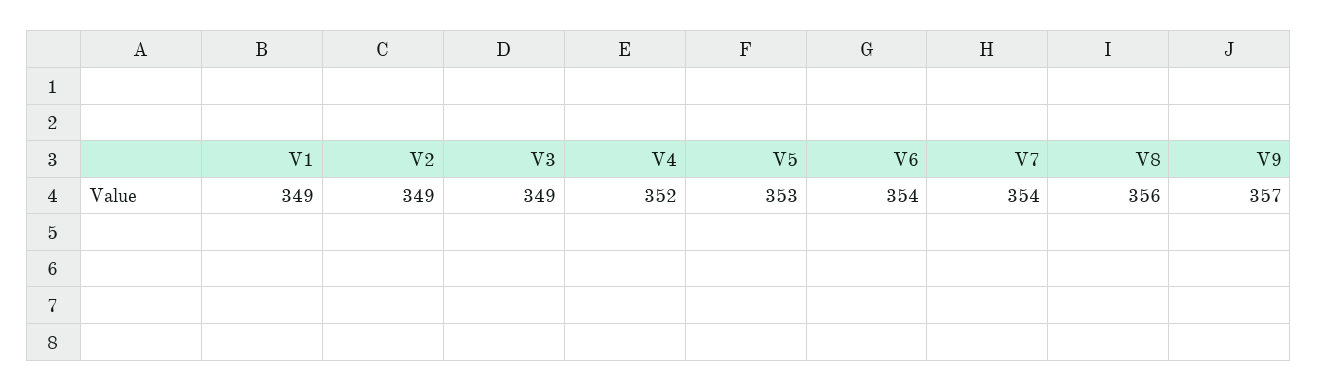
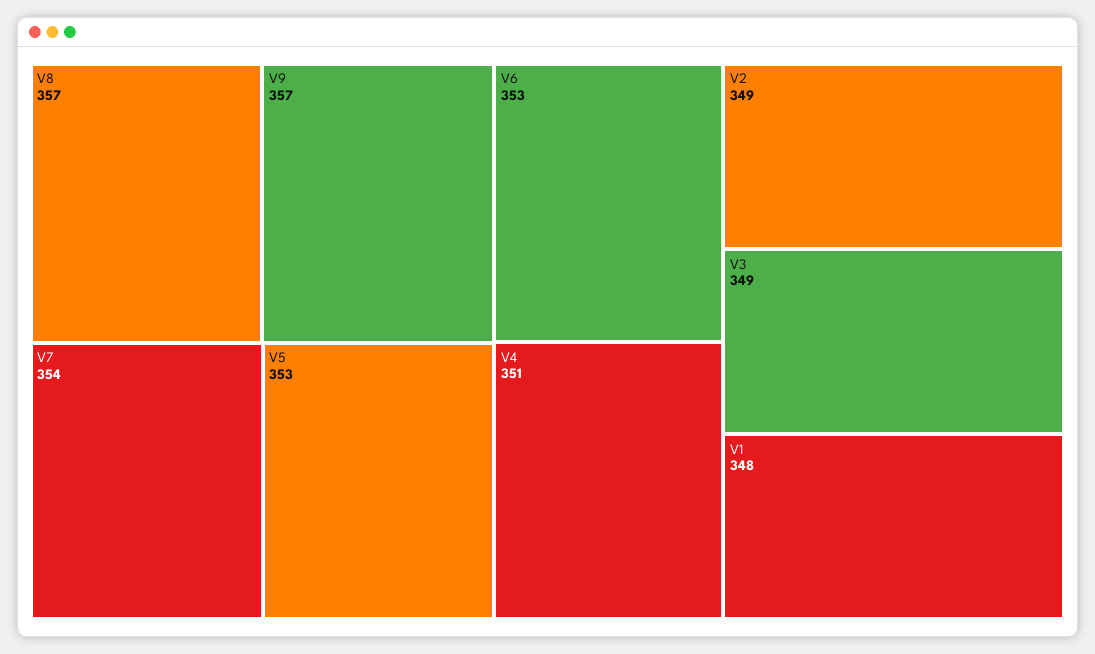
V1: 349 -> 348
V4: 352 -> 351
V6: 354 -> 353
V8: 356 -> 357

